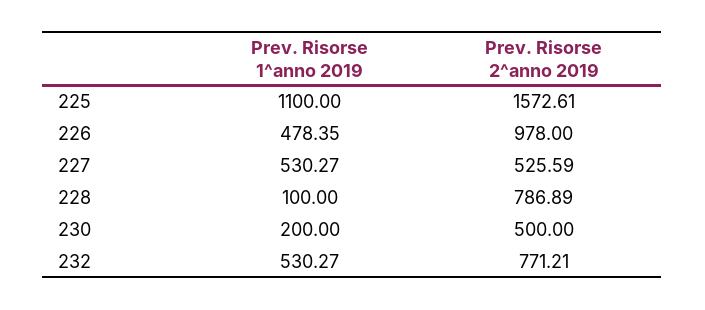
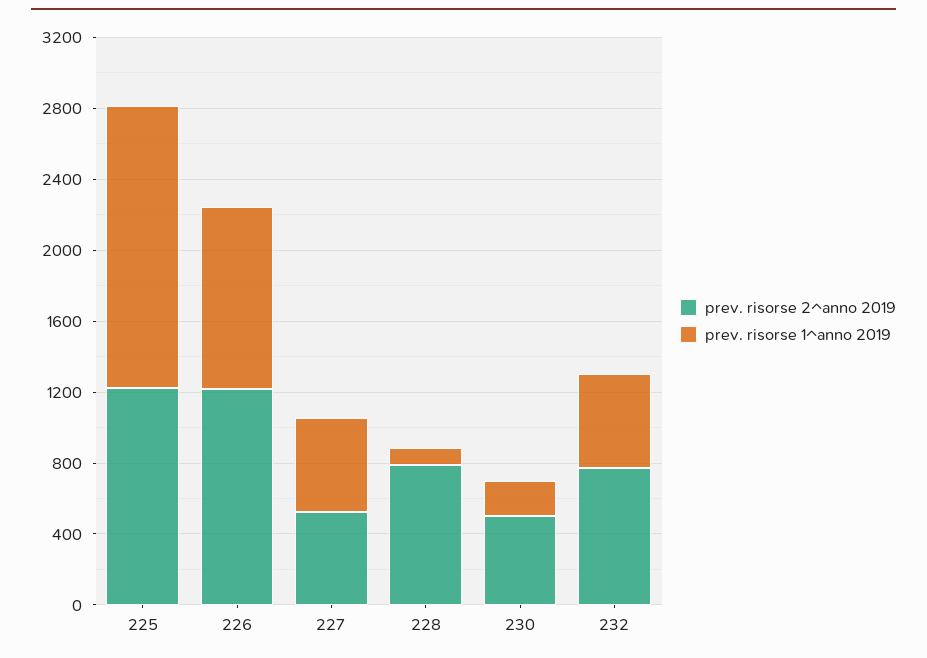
Prev. Risorse 1^anno 2019, 225: 1100 -> 1600
Prev. Risorse 2^anno 2019, 225: 1572.61 -> 1200
Prev. Risorse 1^anno 2019, 226: 478.35 -> 1000
Prev. Risorse 2^anno 2019, 226: 978 -> 1200

